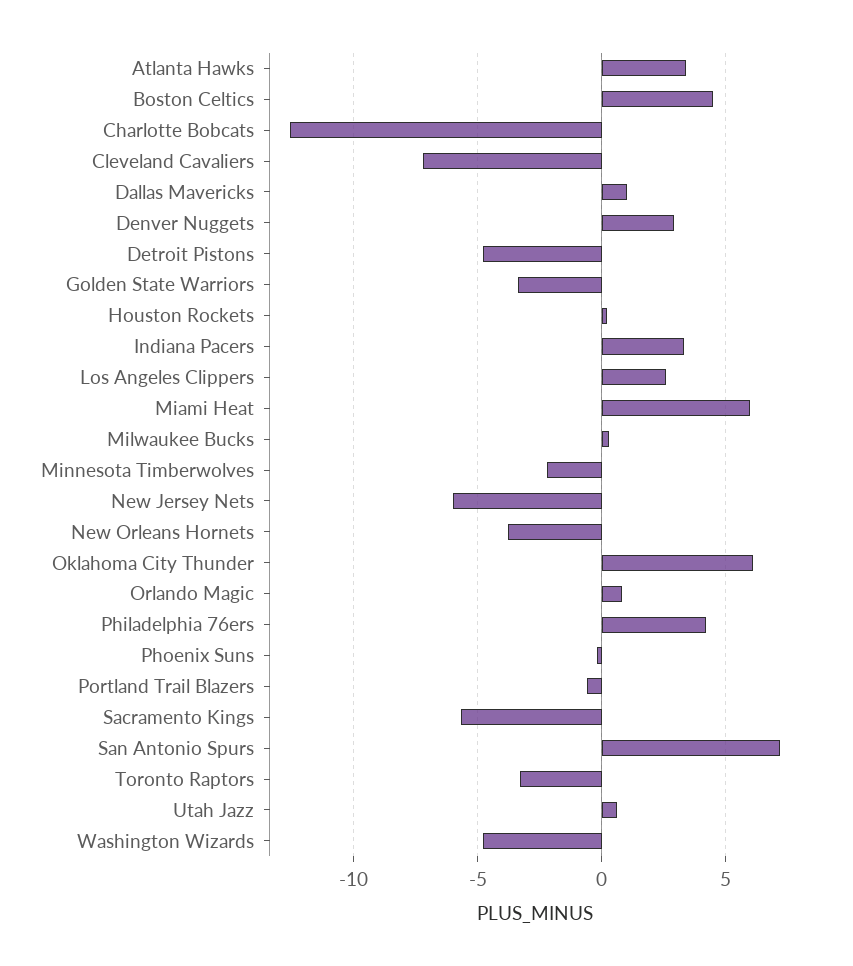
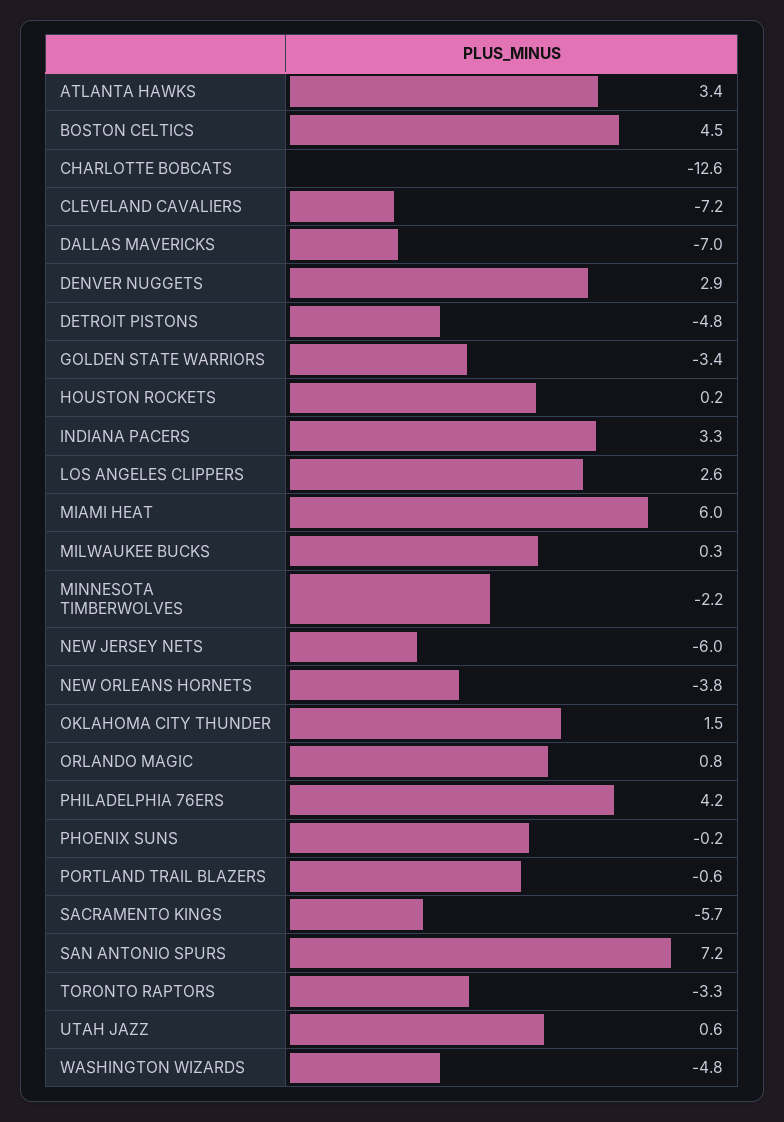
Dallas Mavericks: 1 -> -7
Oklahoma City Thunder: 6 -> 1.5

